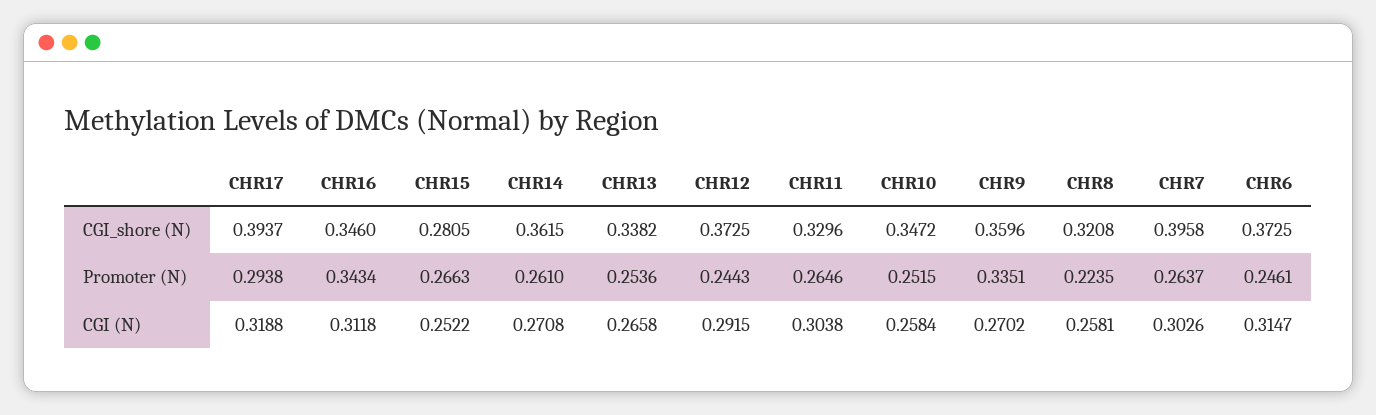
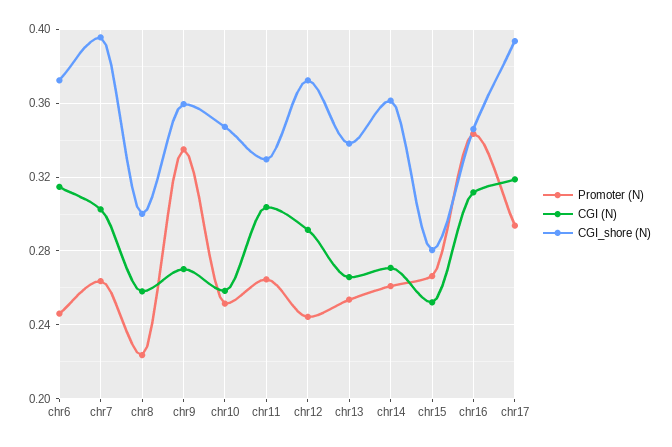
CGI_shore (N), CHR8: 0.3208 -> 0.3

